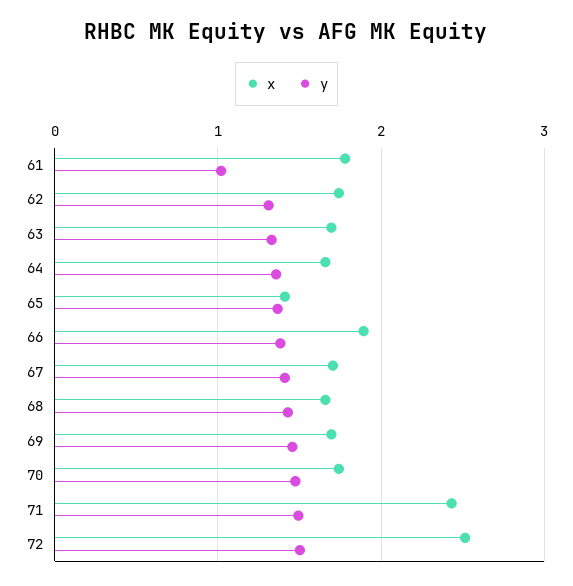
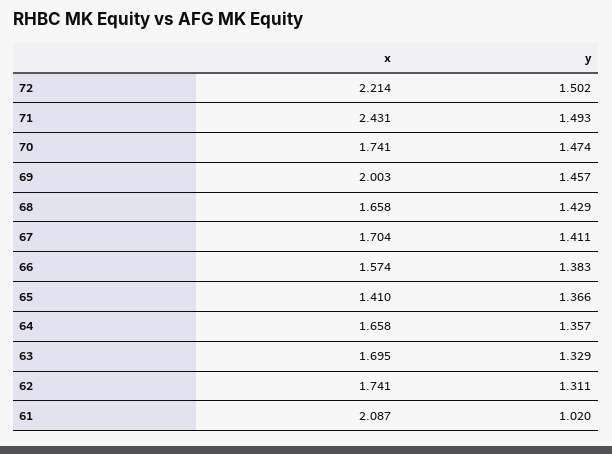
x, 61: 1.8 -> 2.087
x, 66: 1.9 -> 1.574
x, 69: 1.7 -> 2.003
x, 72: 2.5 -> 2.214

